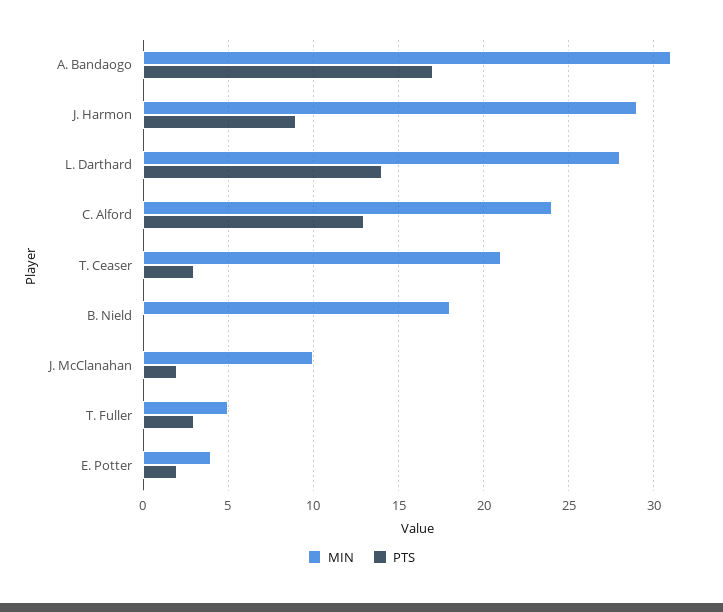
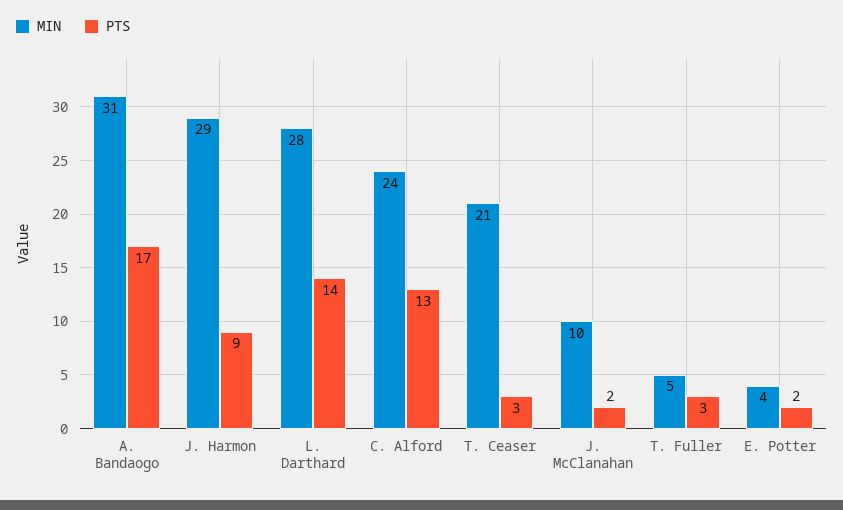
MIN, B. Nield: 18 -> none
PTS, B. Nield: 0 -> none

